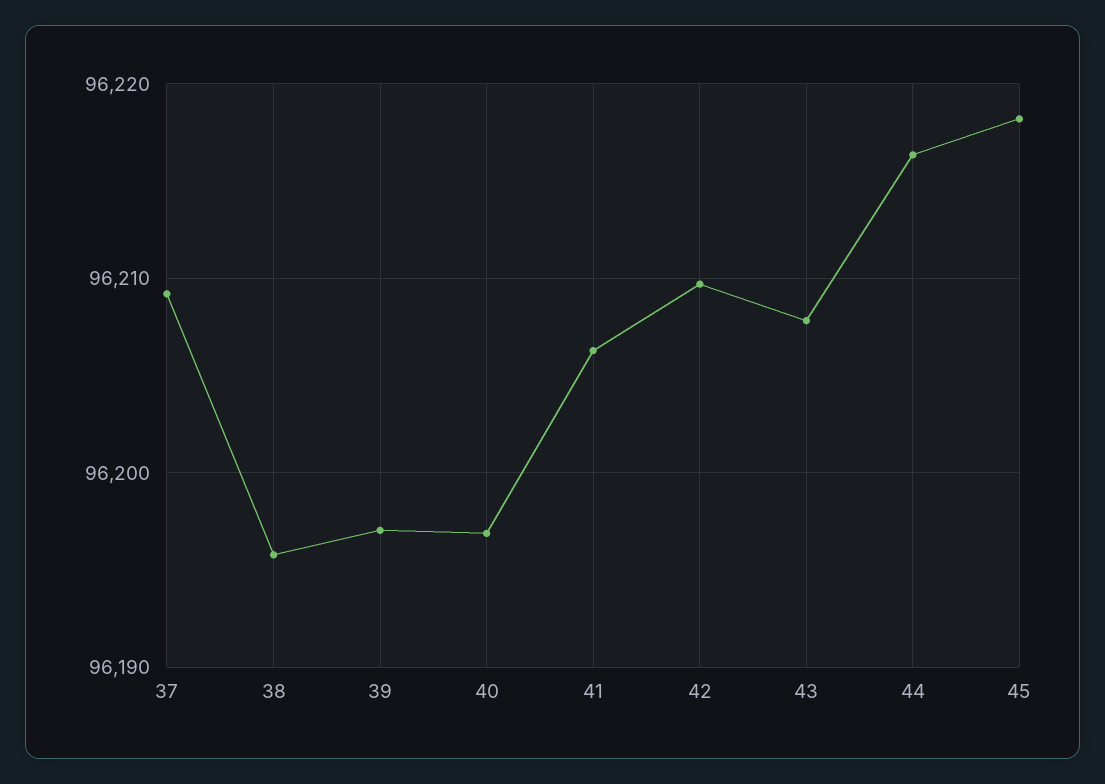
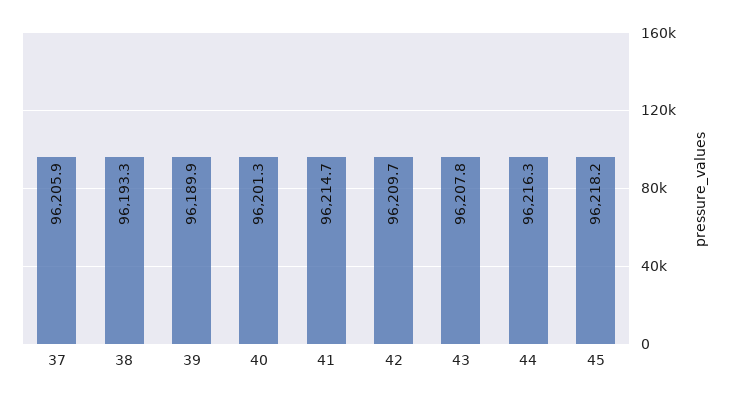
37: 96209 -> 96205.9
38: 96196 -> 96193.3
39: 96197 -> 96189.9
40: 96197 -> 96201.3
41: 96206 -> 96214.7

